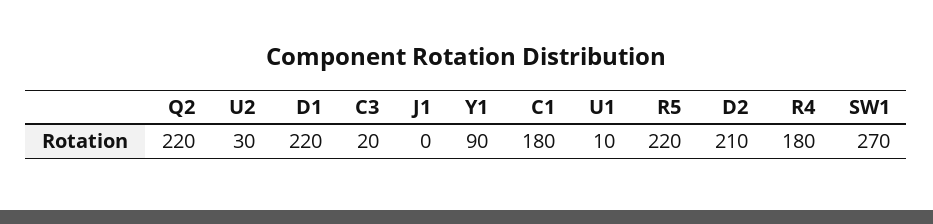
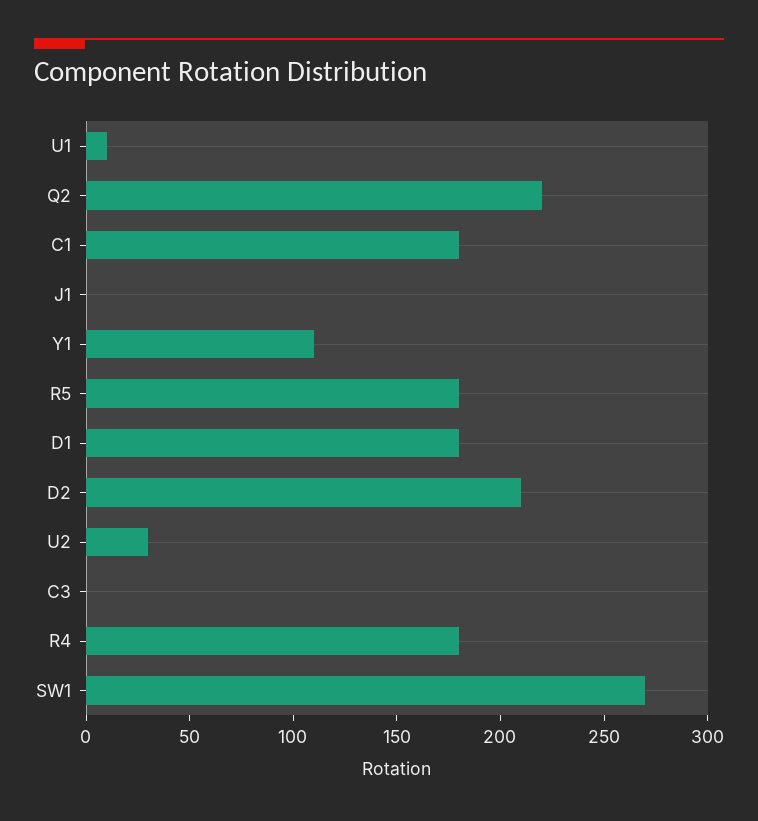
D1: 220 -> 180
C3: 20 -> 0
Y1: 90 -> 110
R5: 220 -> 180

